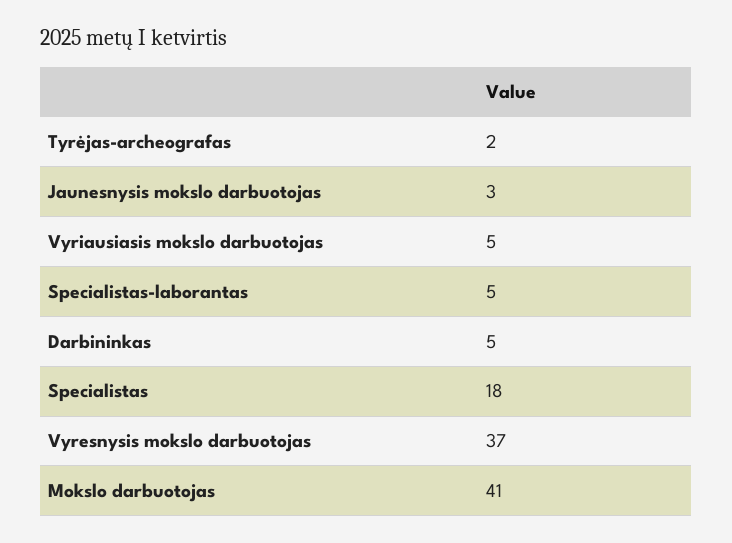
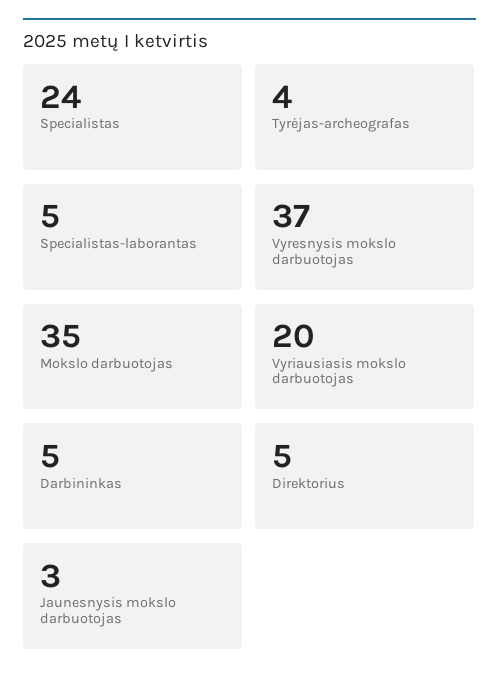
Tyrėjas-archeografas: 2 -> 4
Vyriausiasis mokslo darbuotojas: 5 -> 20
Specialistas: 18 -> 24
Mokslo darbuotojas: 41 -> 35
Direktorius: none -> 5

